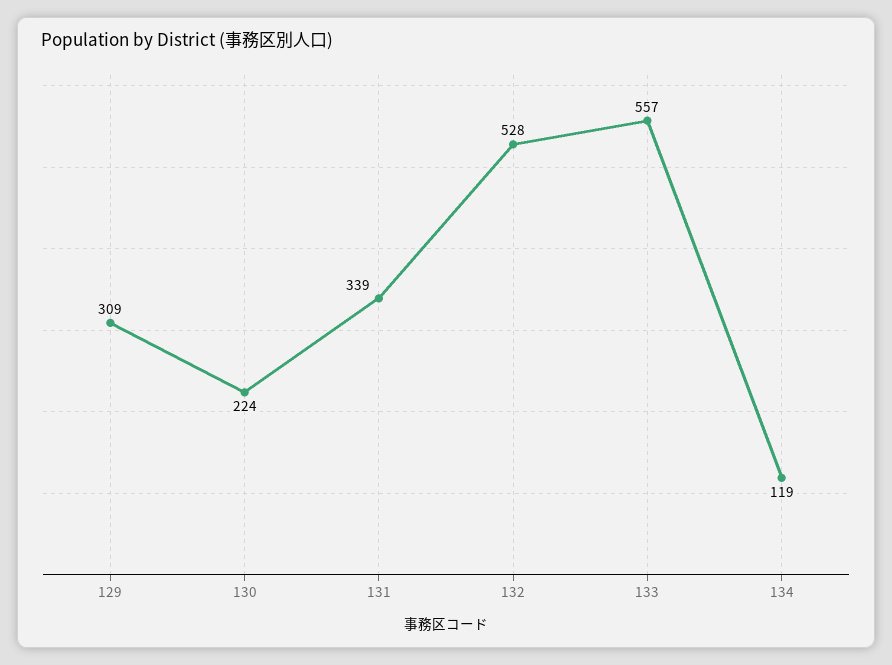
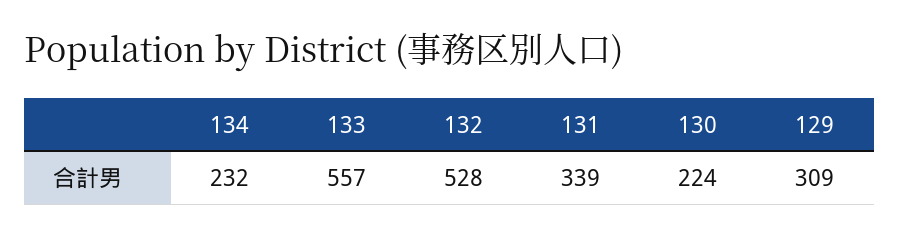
134: 119 -> 232

